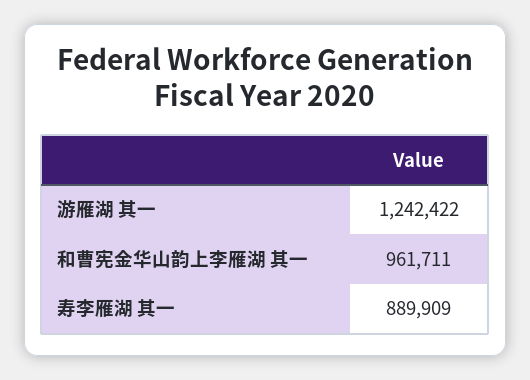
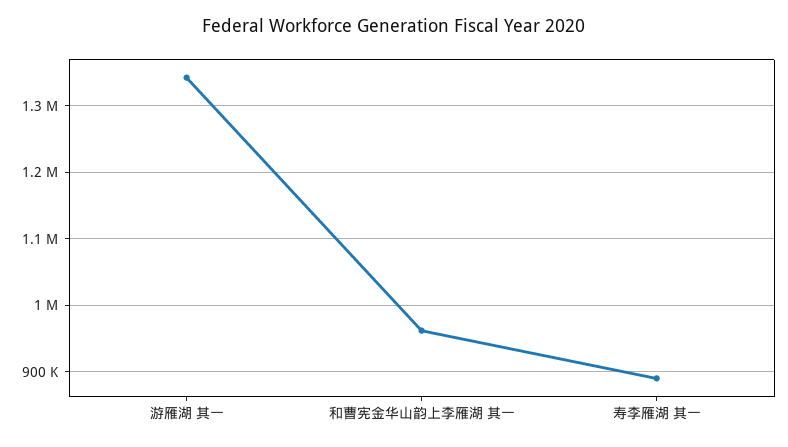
游雁湖 其一: 1242422 -> 1340000

